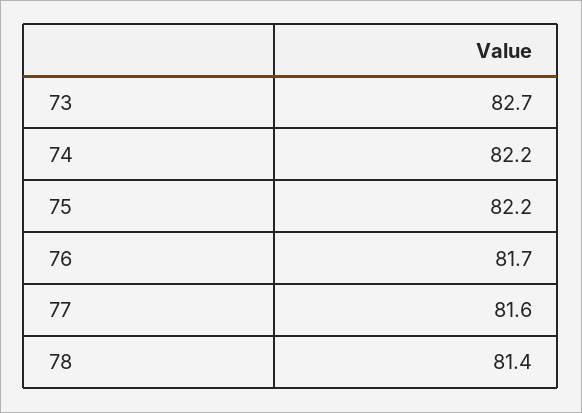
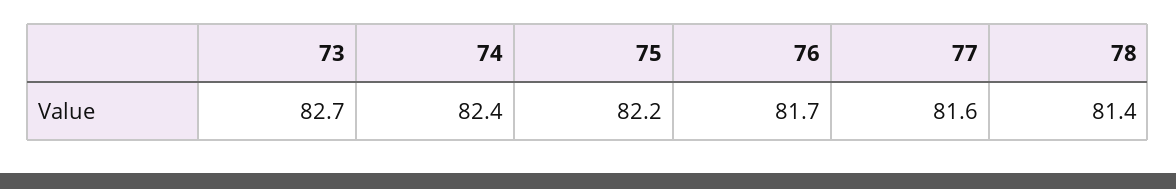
74: 82.2 -> 82.4

